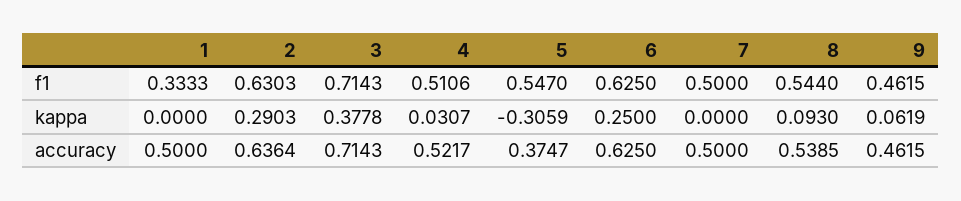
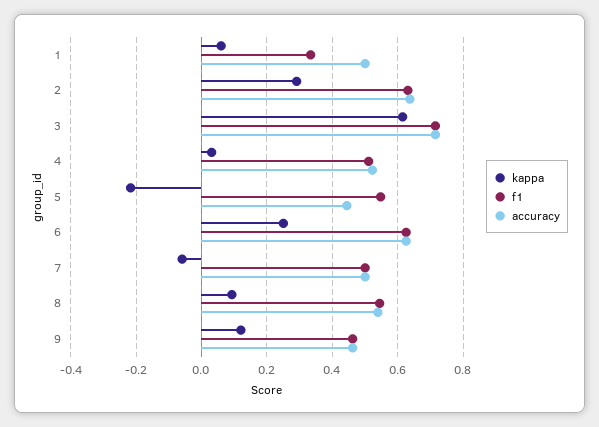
kappa, 1: 0 -> 0.06
kappa, 3: 0.3778 -> 0.62
kappa, 5: -0.3059 -> -0.22
kappa, 7: 0 -> -0.06
kappa, 9: 0.0619 -> 0.12
accuracy, 5: 0.3747 -> 0.44

